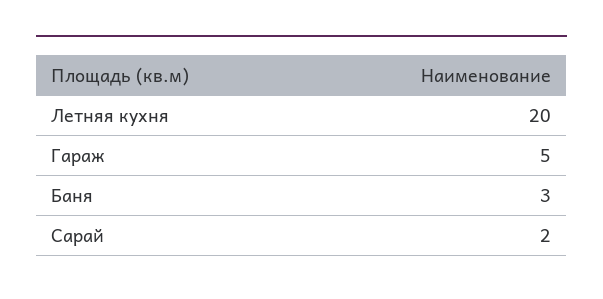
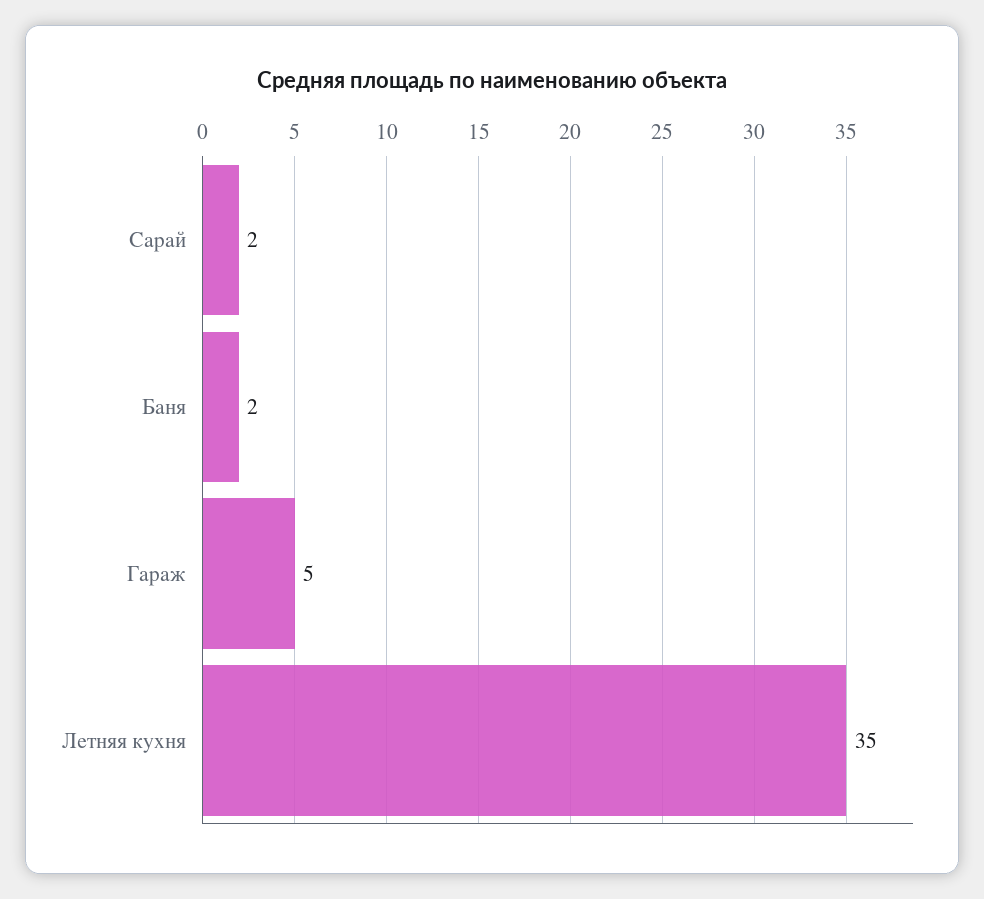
Летняя кухня: 20 -> 35
Баня: 3 -> 2

